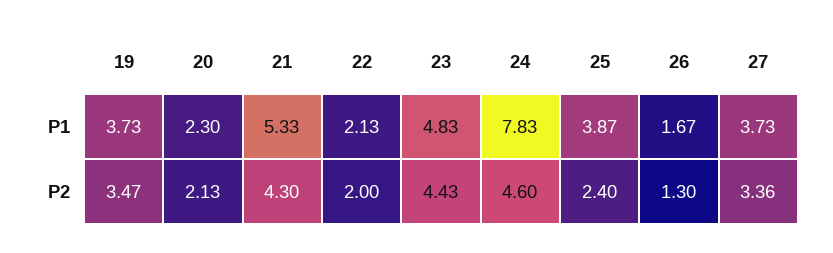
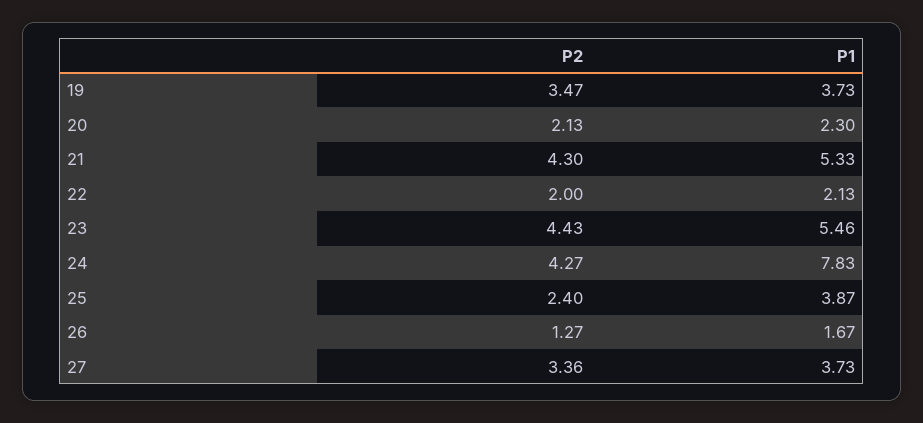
23, P1: 4.83 -> 5.46
24, P2: 4.6 -> 4.27
26, P2: 1.3 -> 1.27

